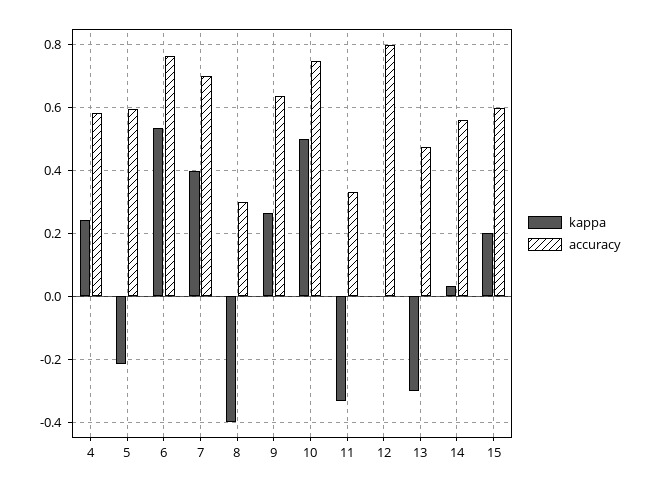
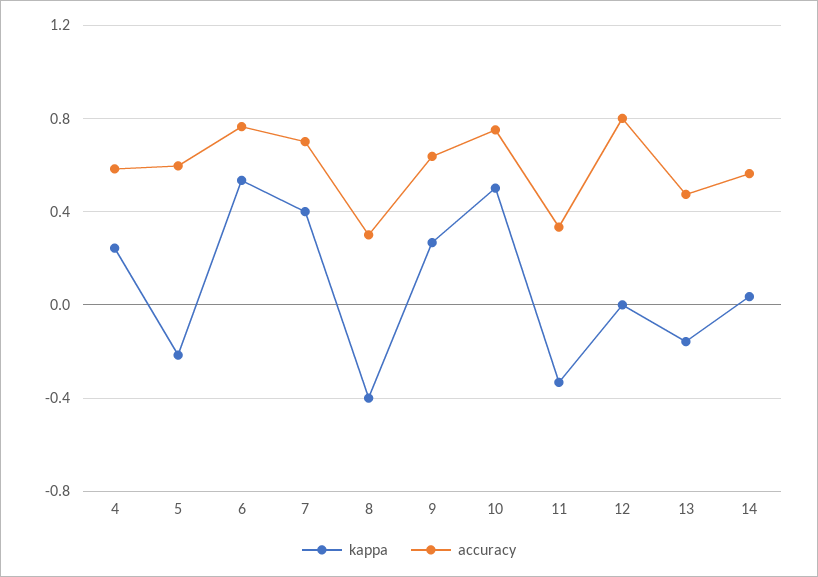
kappa, 13: -0.3 -> -0.15
kappa, 15: 0.2 -> none
accuracy, 15: 0.6 -> none

